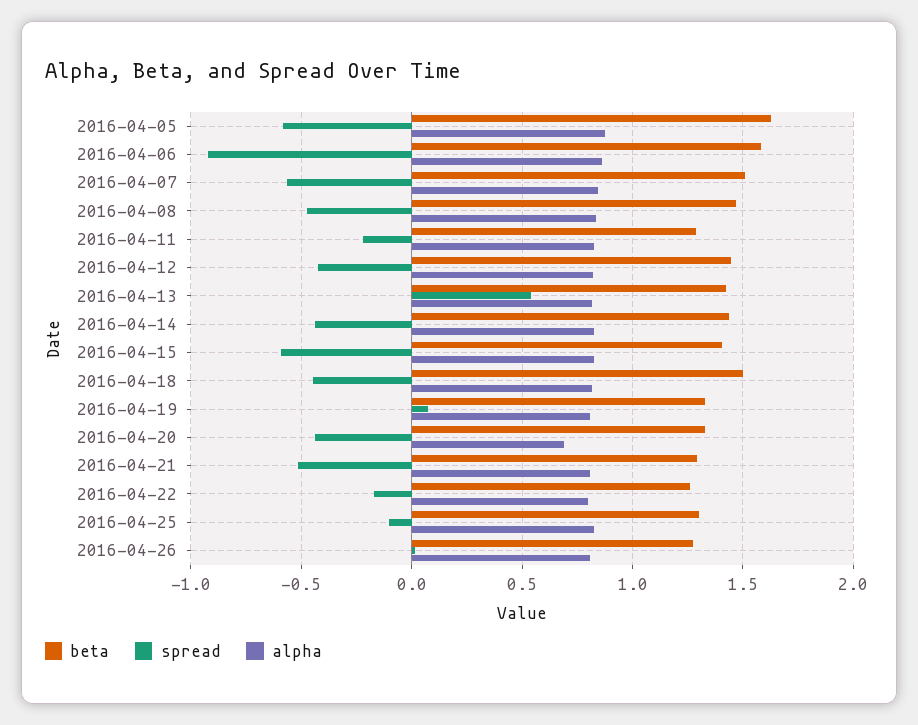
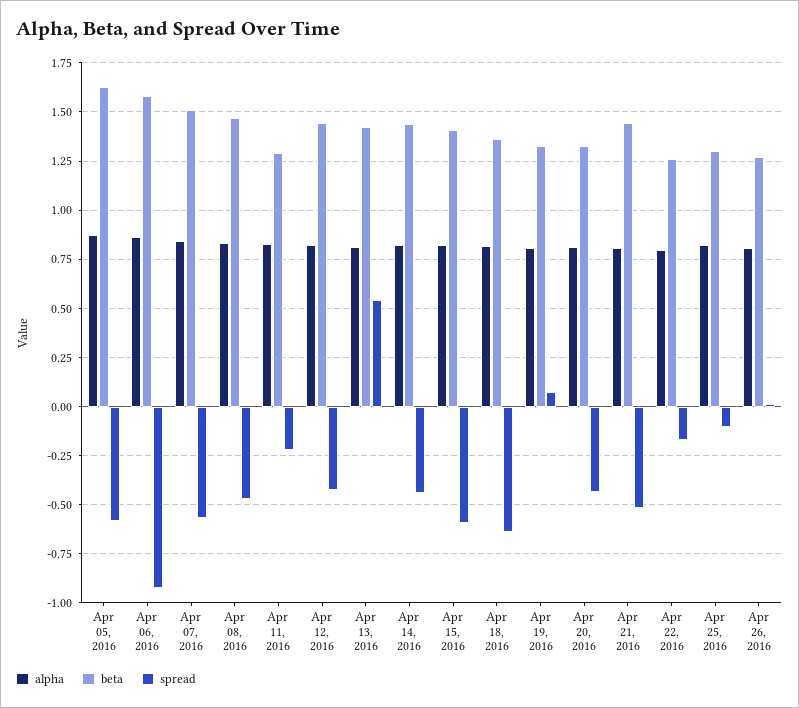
beta, 2016-04-18: 1.5 -> 1.35
spread, 2016-04-18: -0.45 -> -0.65
alpha, 2016-04-20: 0.7 -> 0.8
beta, 2016-04-21: 1.3 -> 1.45

